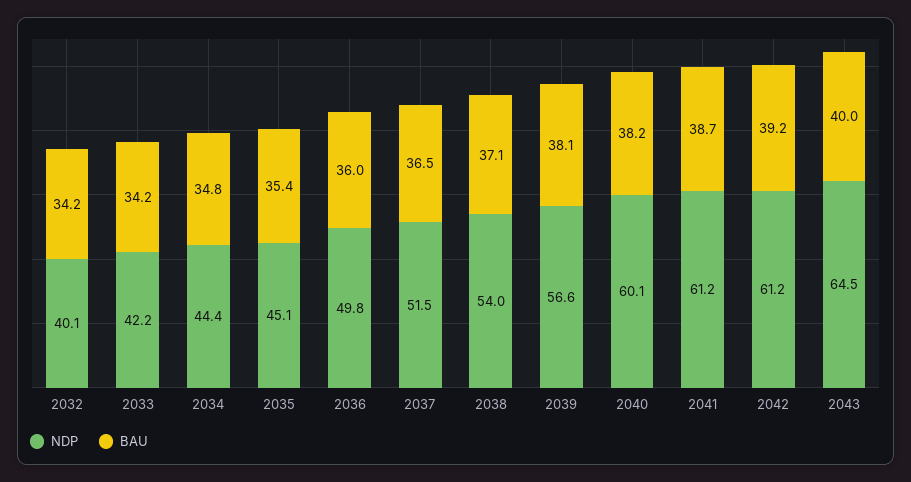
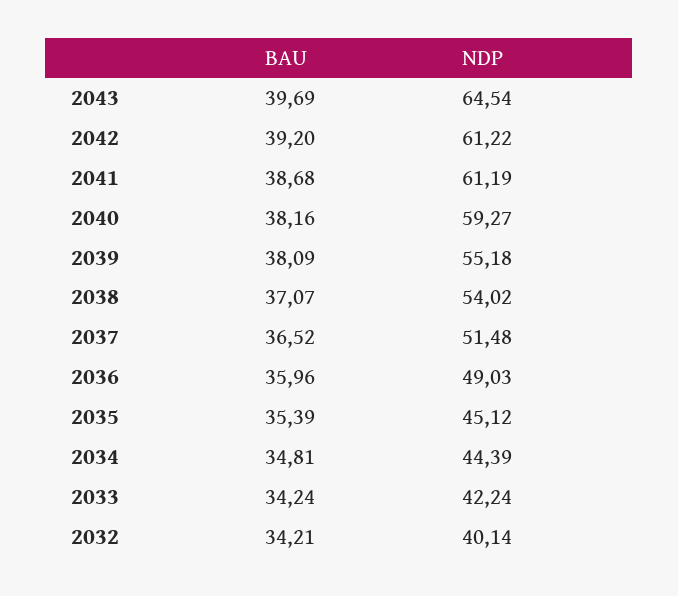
NDP, 2036: 49.8 -> 49.03
NDP, 2039: 56.6 -> 55.18
NDP, 2040: 60.1 -> 59.27
BAU, 2043: 40 -> 39.69

